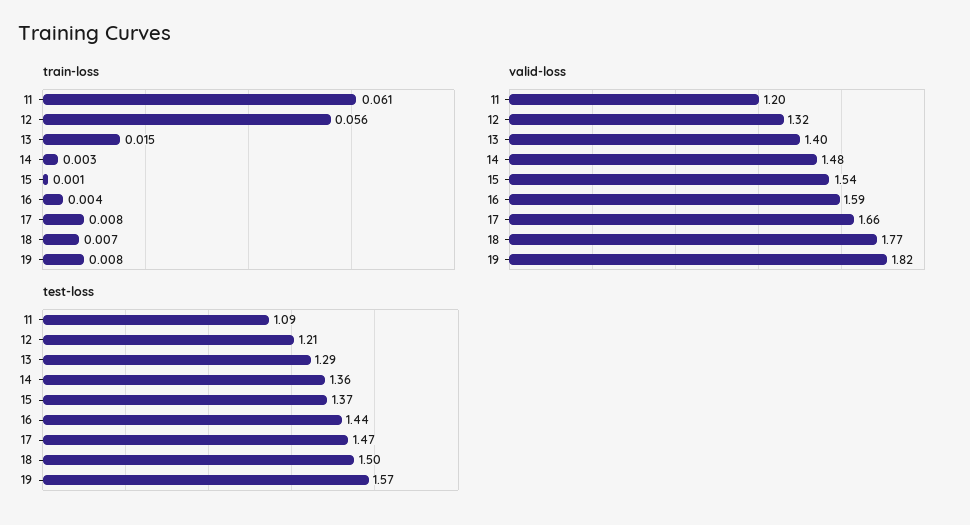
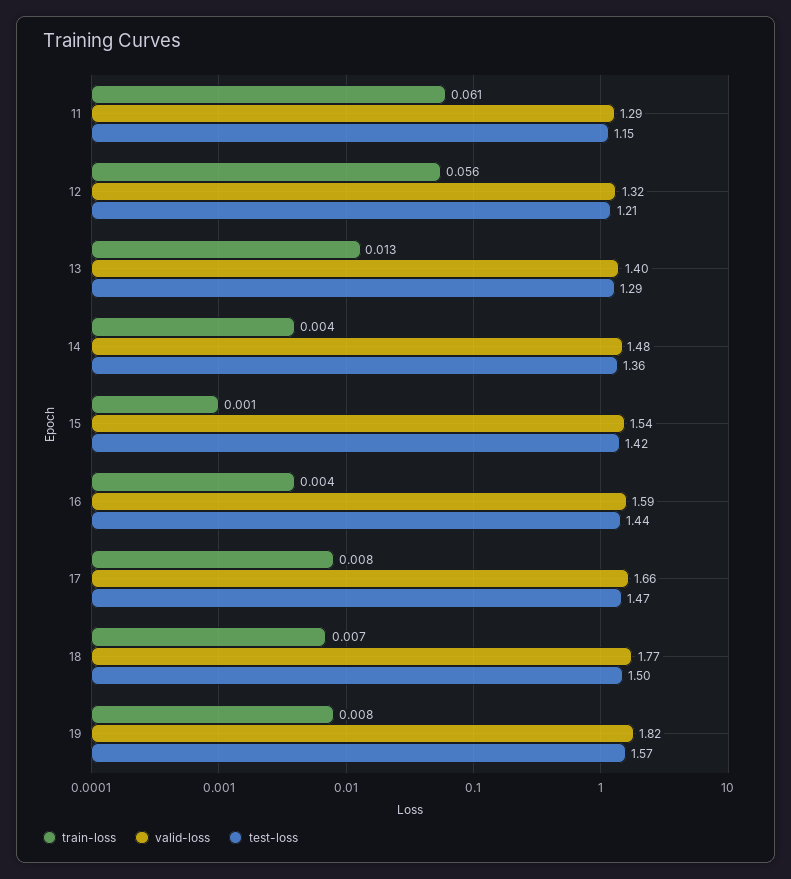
train-loss, 13: 0.015 -> 0.013
train-loss, 14: 0.003 -> 0.004
valid-loss, 11: 1.2 -> 1.29
test-loss, 11: 1.09 -> 1.15
test-loss, 15: 1.37 -> 1.42

